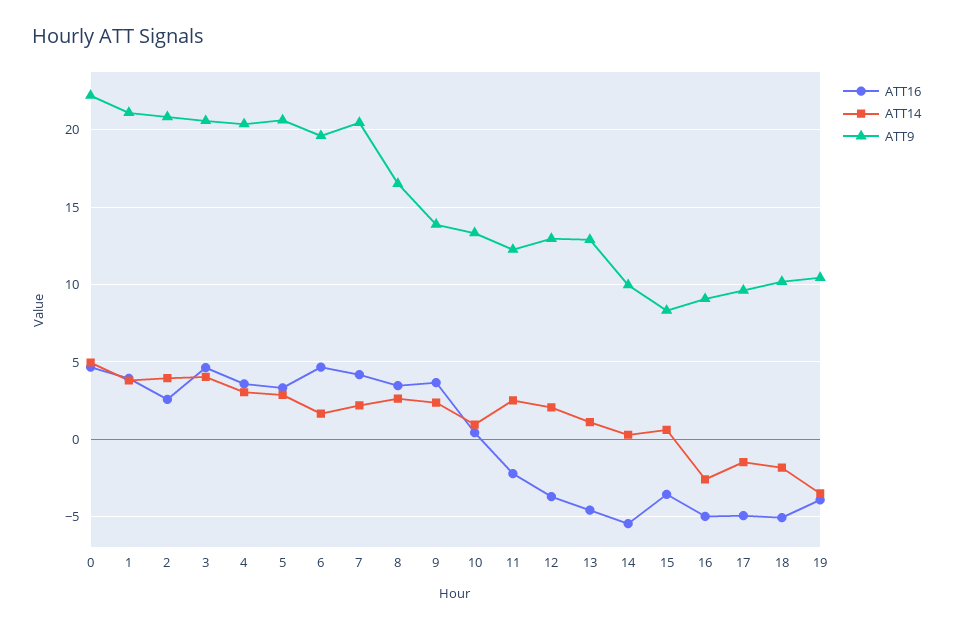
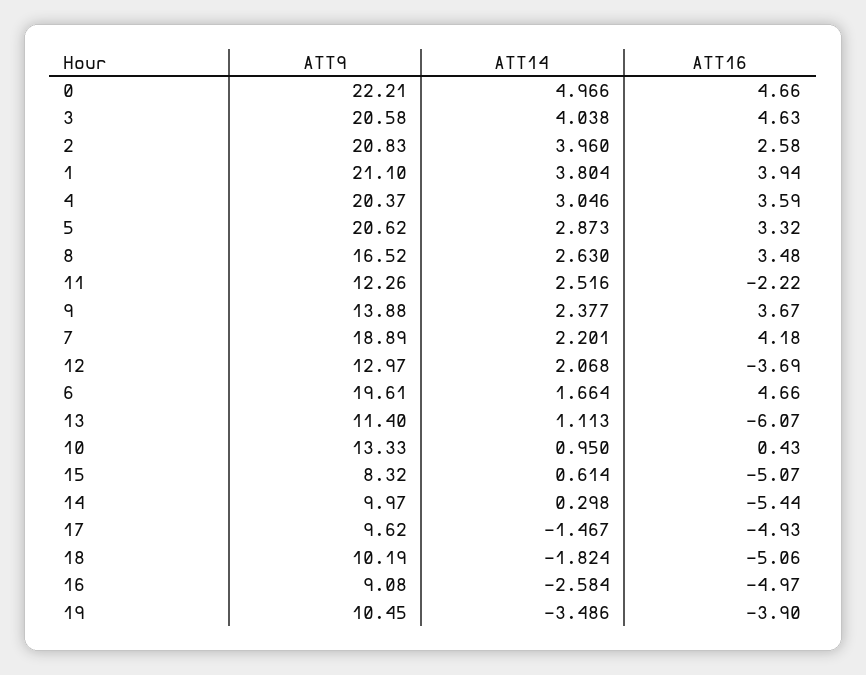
ATT9, 7: 20.5 -> 18.89
ATT16, 13: -4.5 -> -6.07
ATT9, 13: 13 -> 11.4
ATT16, 15: -3.5 -> -5.07

